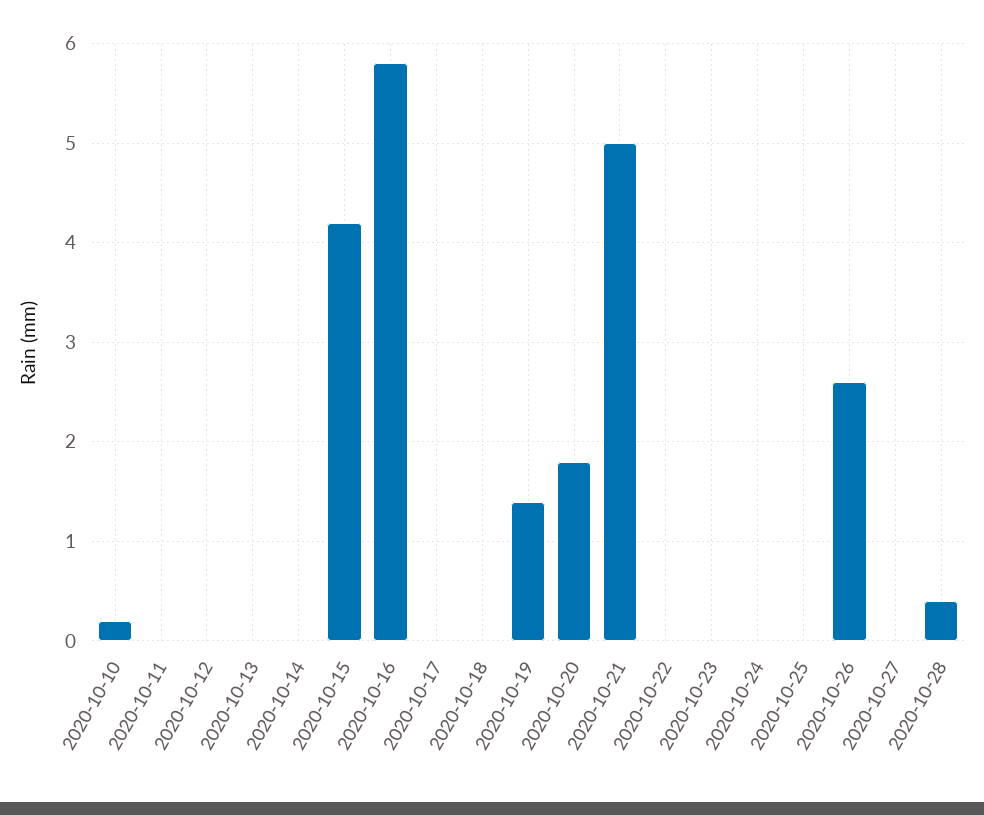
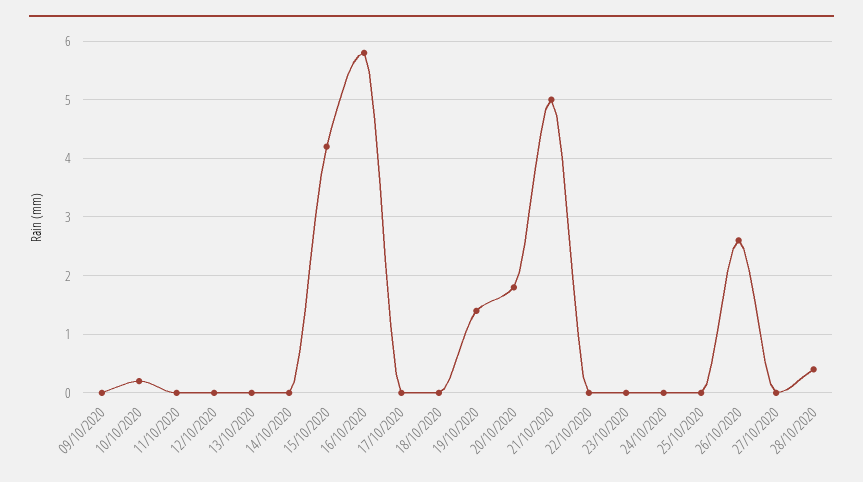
09/10/2020: none -> 0

